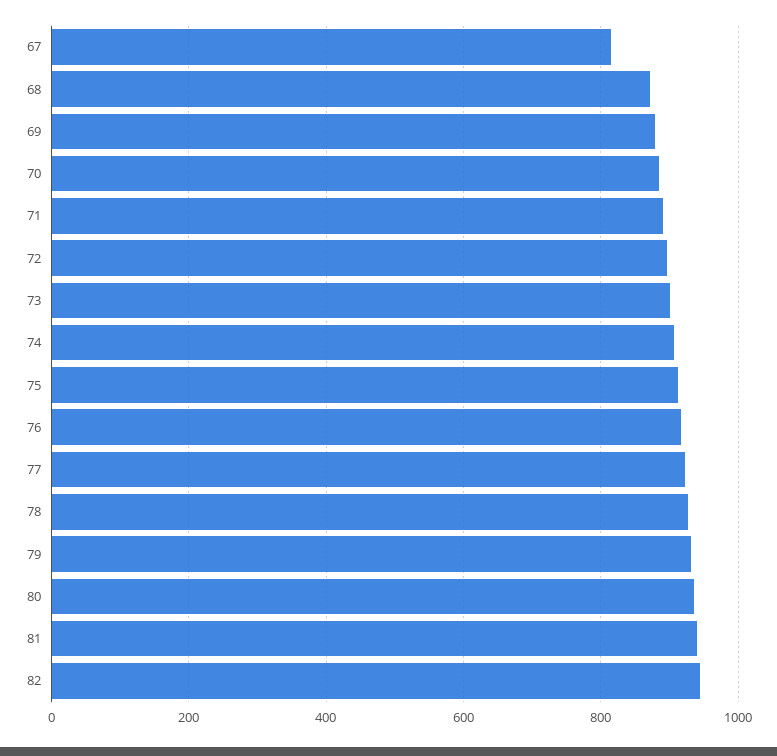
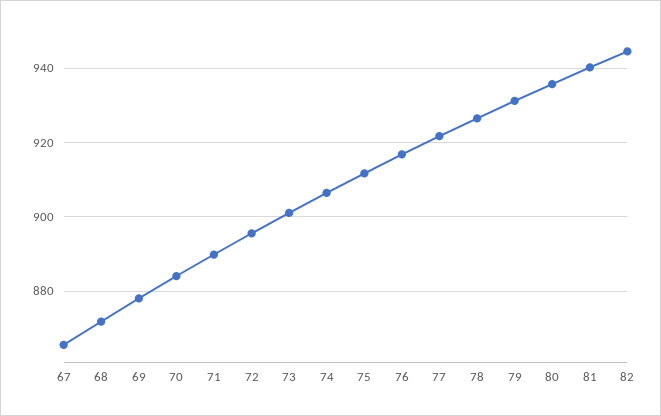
67: 820 -> 866

